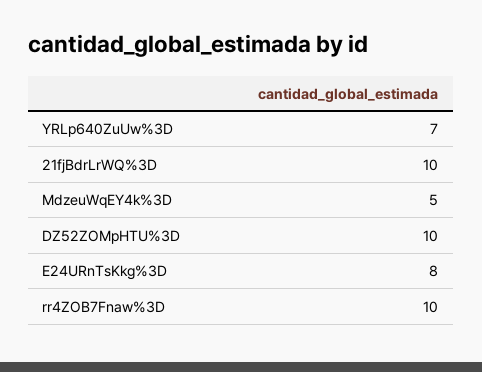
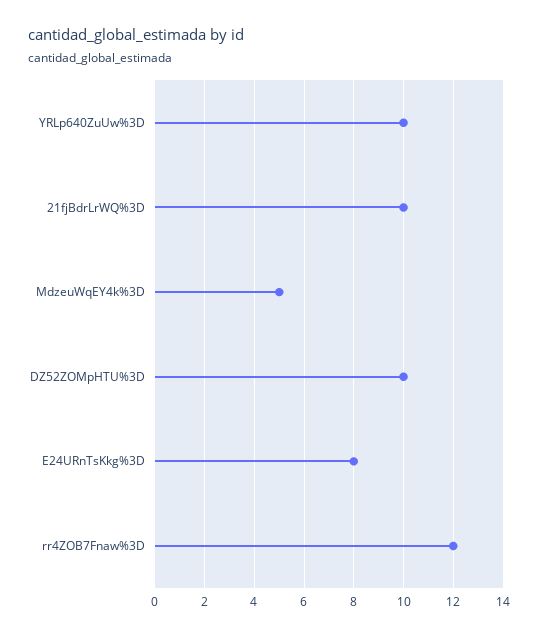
YRLp640ZuUw%3D: 7 -> 10
rr4ZOB7Fnaw%3D: 10 -> 12

